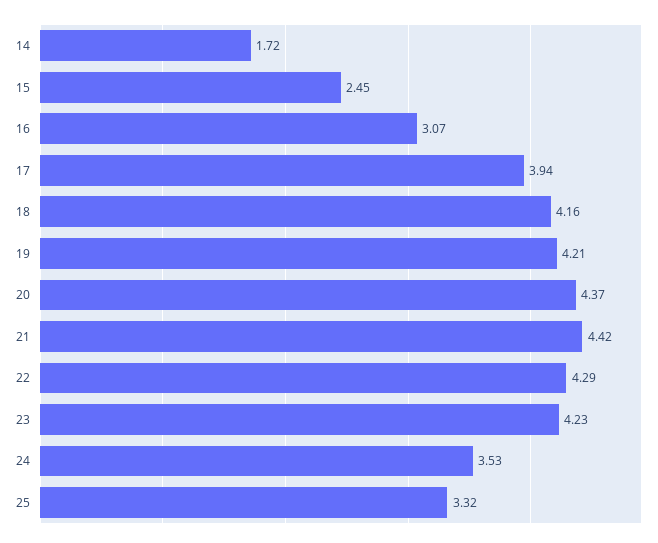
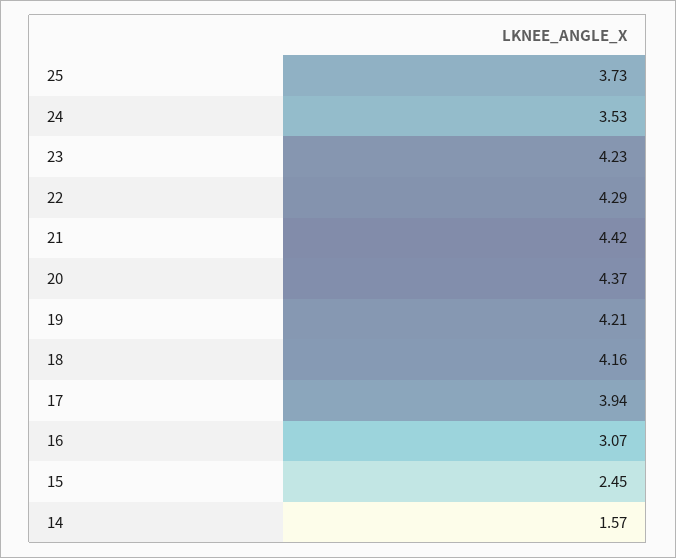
14: 1.72 -> 1.57
25: 3.32 -> 3.73

